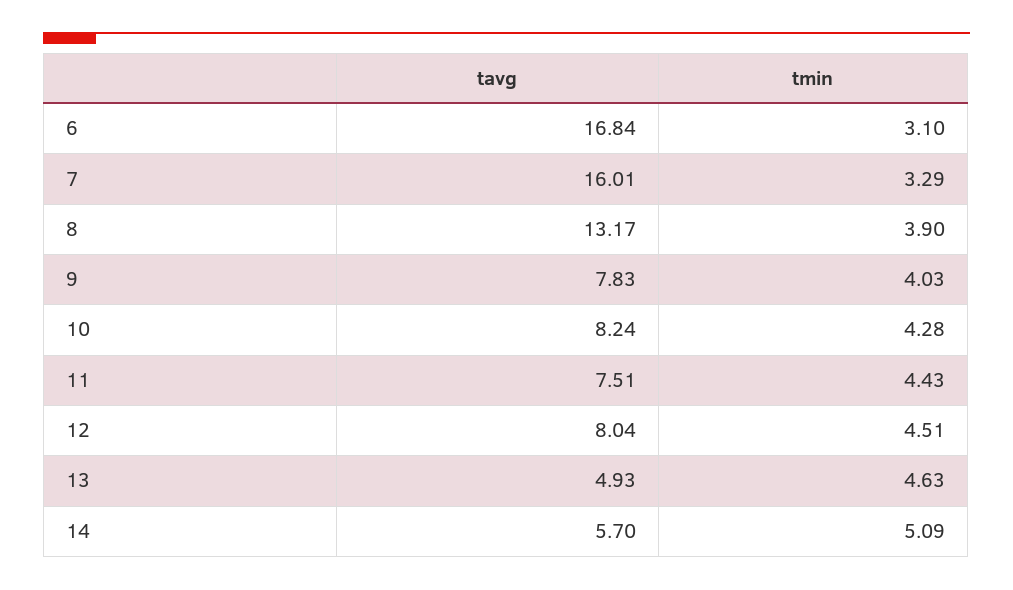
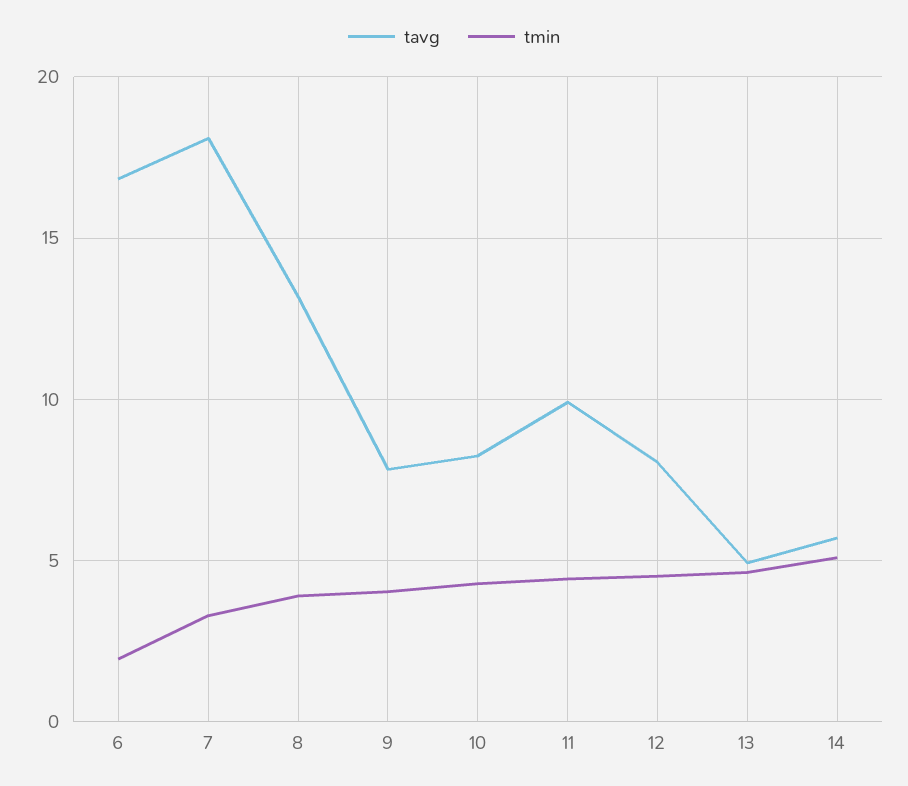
tmin, 6: 3.1 -> 2
tavg, 7: 16.01 -> 18
tavg, 11: 7.51 -> 10

